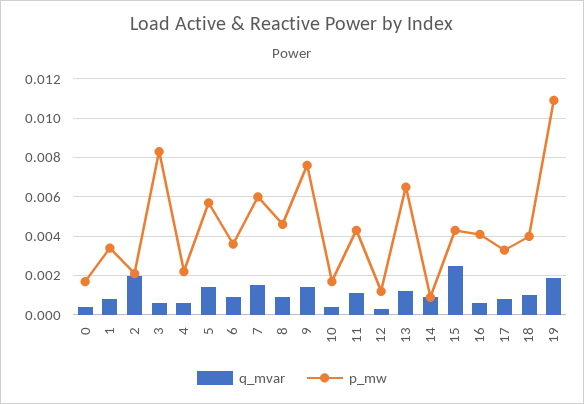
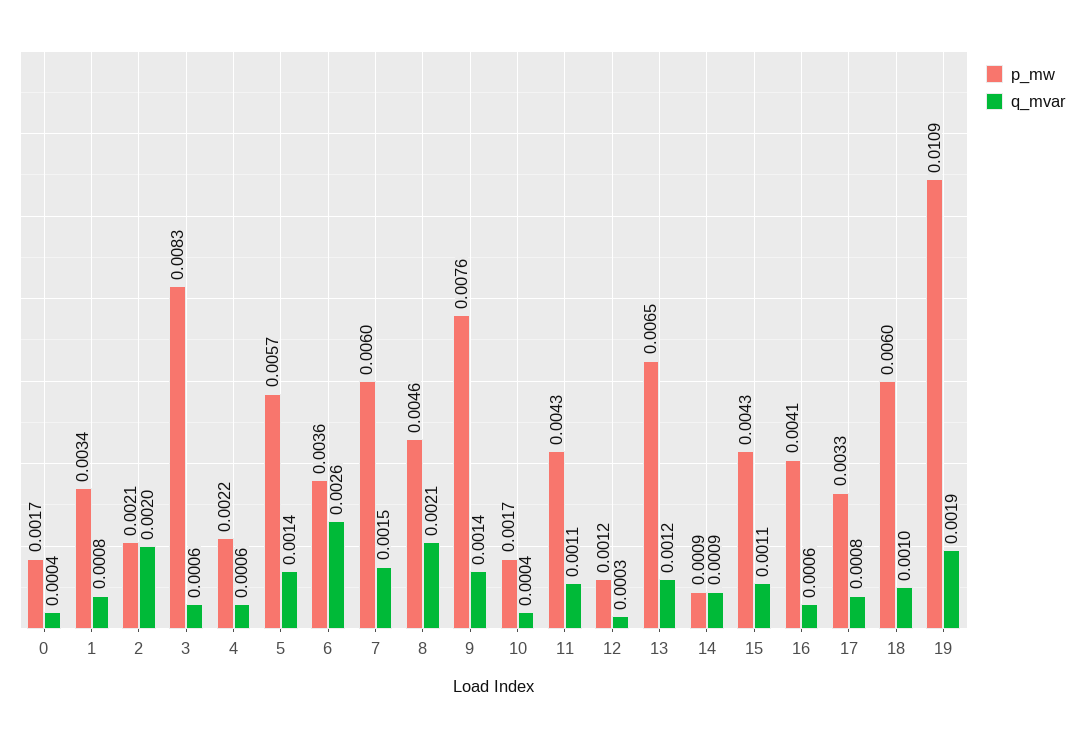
q_mvar, 6: 0.001 -> 0.0026
q_mvar, 8: 0.001 -> 0.0021
q_mvar, 15: 0.0025 -> 0.0011
p_mw, 18: 0.004 -> 0.006

